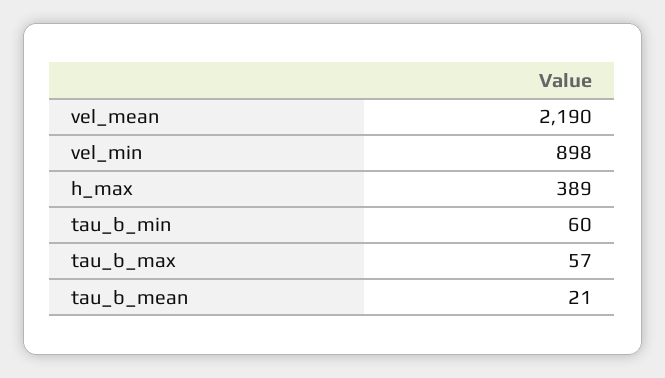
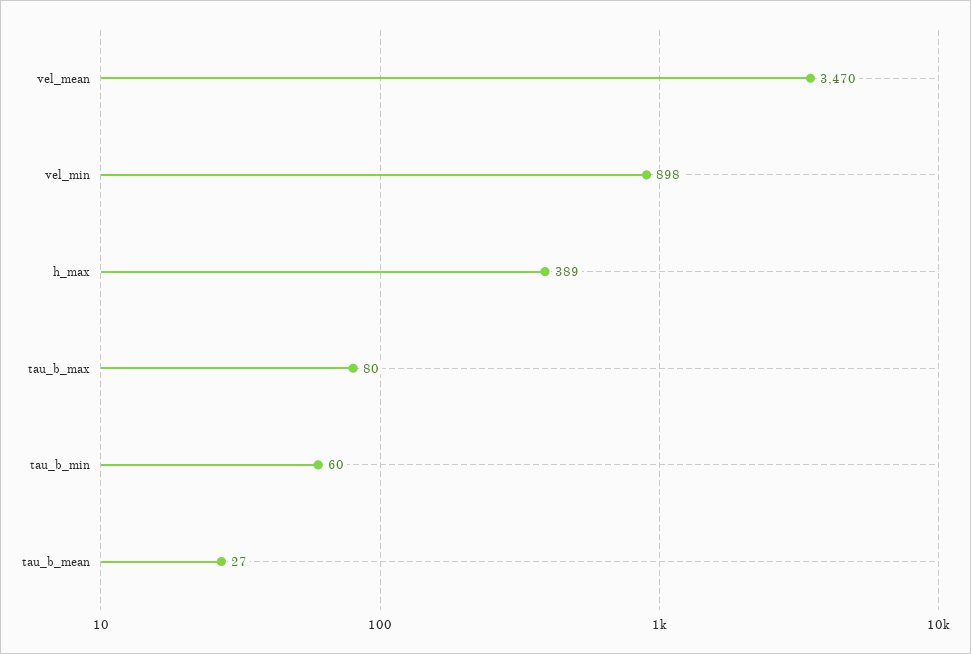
vel_mean: 2190 -> 3470
tau_b_max: 57 -> 80
tau_b_mean: 21 -> 27

